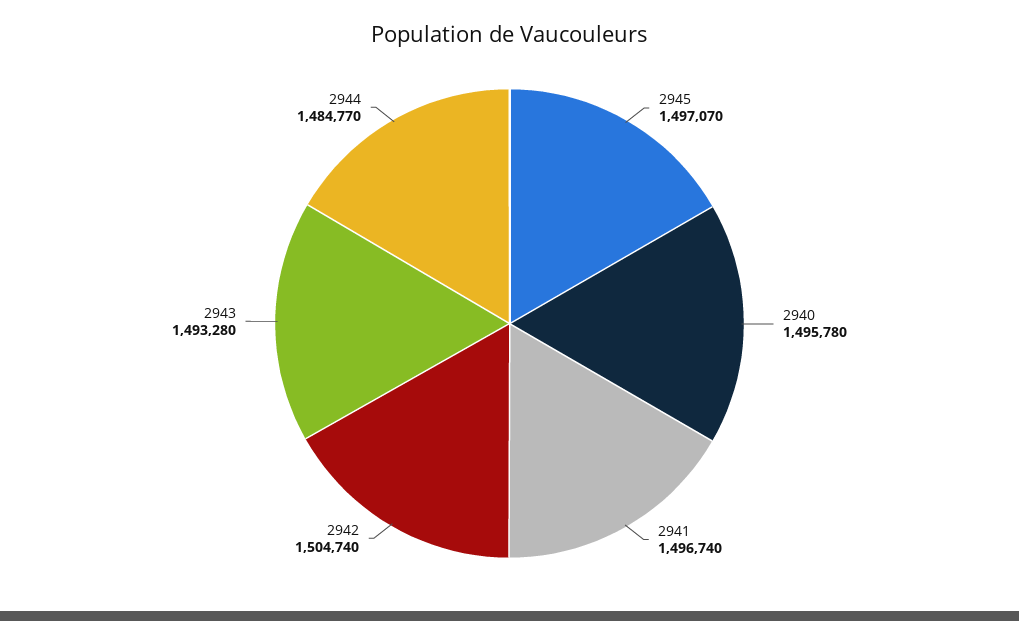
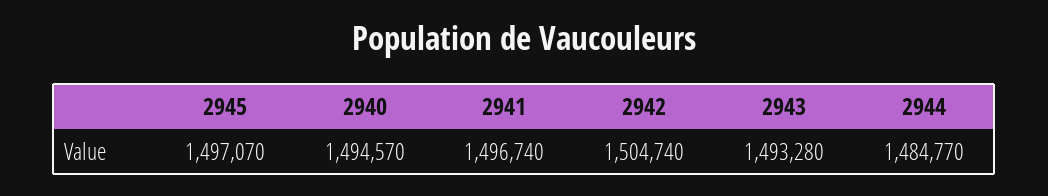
2940: 1495780 -> 1494570

